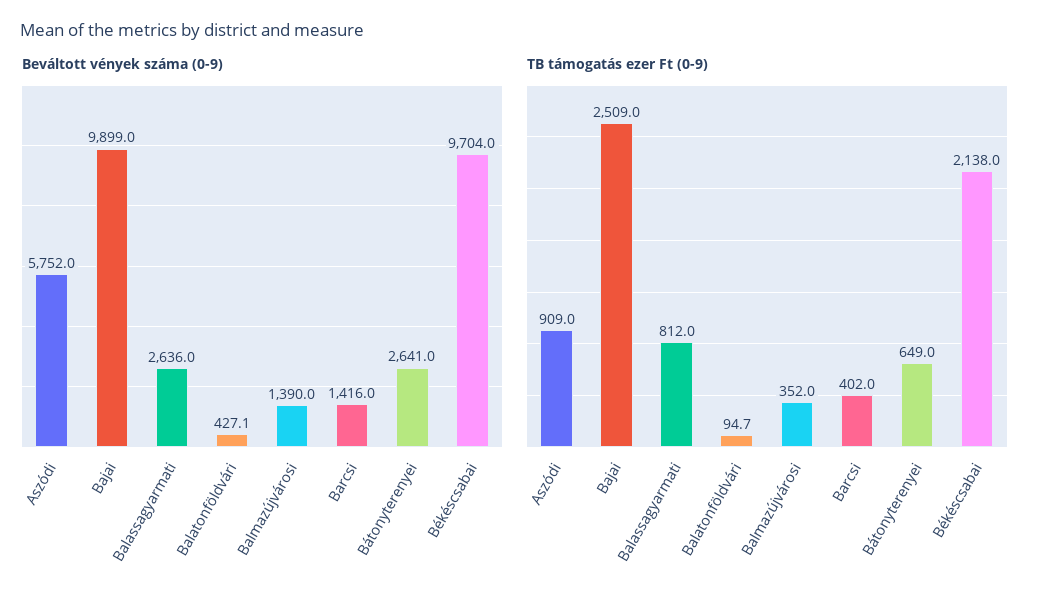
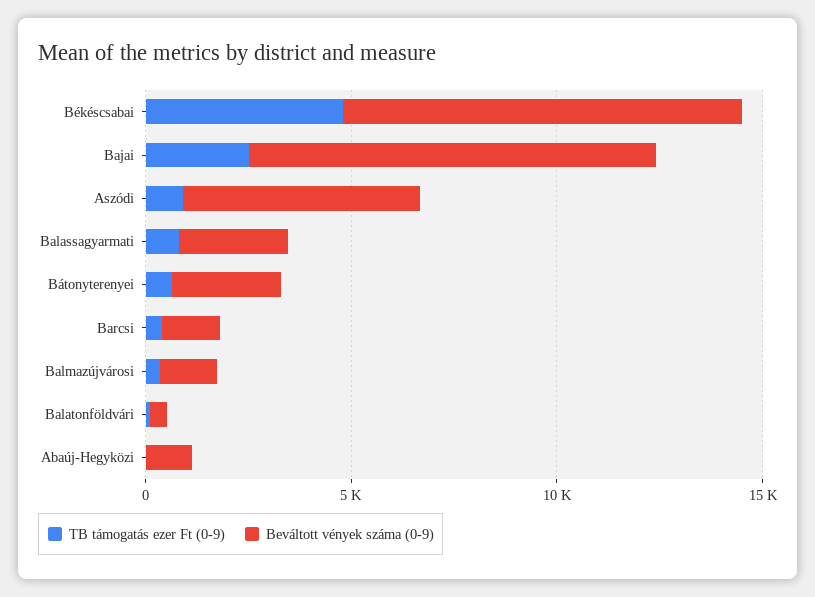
TB támogatás ezer Ft (0-9), Békéscsabai: 2138 -> 5000
TB támogatás ezer Ft (0-9), Abaúj-Hegyközi: none -> 0
Beváltott vények száma (0-9), Abaúj-Hegyközi: none -> 1000

